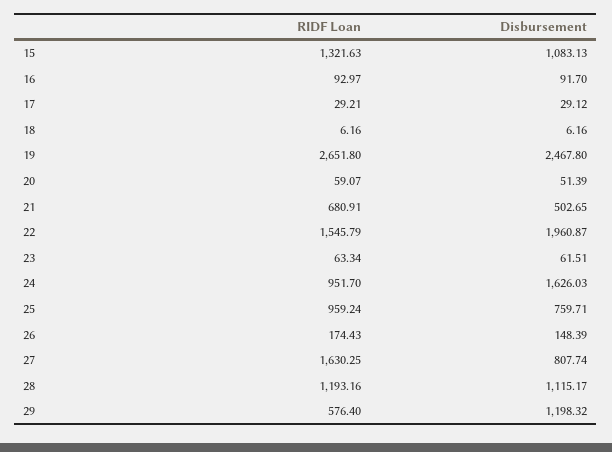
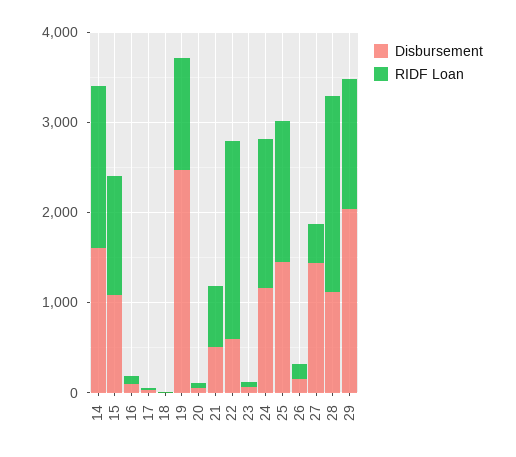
RIDF Loan, 19: 2651.8 -> 1200
RIDF Loan, 22: 1545.79 -> 2200
Disbursement, 22: 1960.87 -> 600
RIDF Loan, 24: 951.7 -> 1600
Disbursement, 24: 1626.03 -> 1200
RIDF Loan, 25: 959.24 -> 1600
Disbursement, 25: 759.71 -> 1400
RIDF Loan, 27: 1630.25 -> 400
Disbursement, 27: 807.74 -> 1400
RIDF Loan, 28: 1193.16 -> 2200
RIDF Loan, 29: 576.4 -> 1400
Disbursement, 29: 1198.32 -> 2000
Disbursement, 14: none -> 1600
RIDF Loan, 14: none -> 1800

